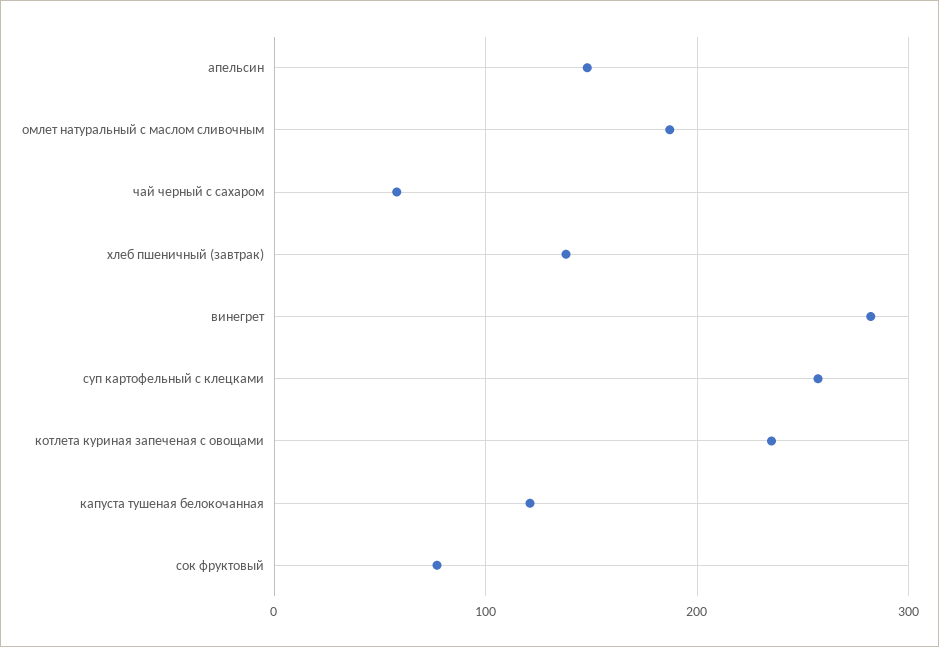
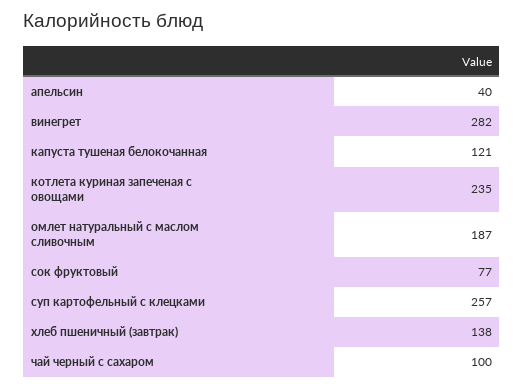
апельсин: 150 -> 40
чай черный с сахаром: 60 -> 100

